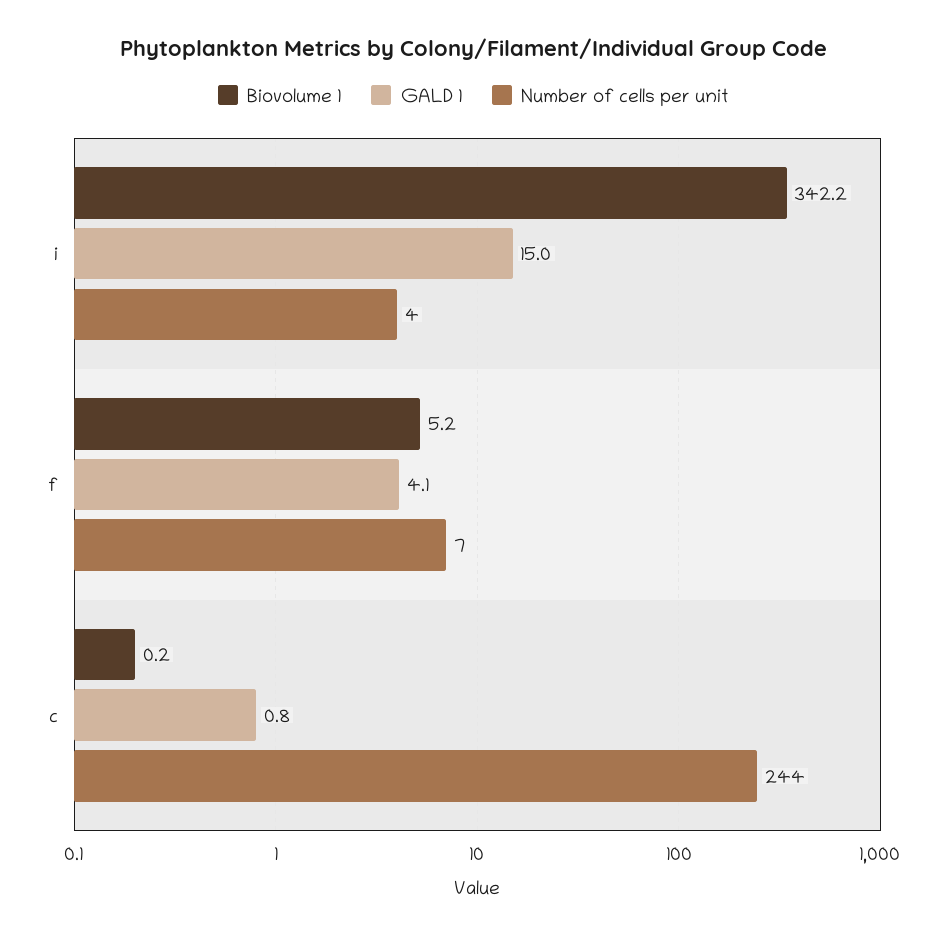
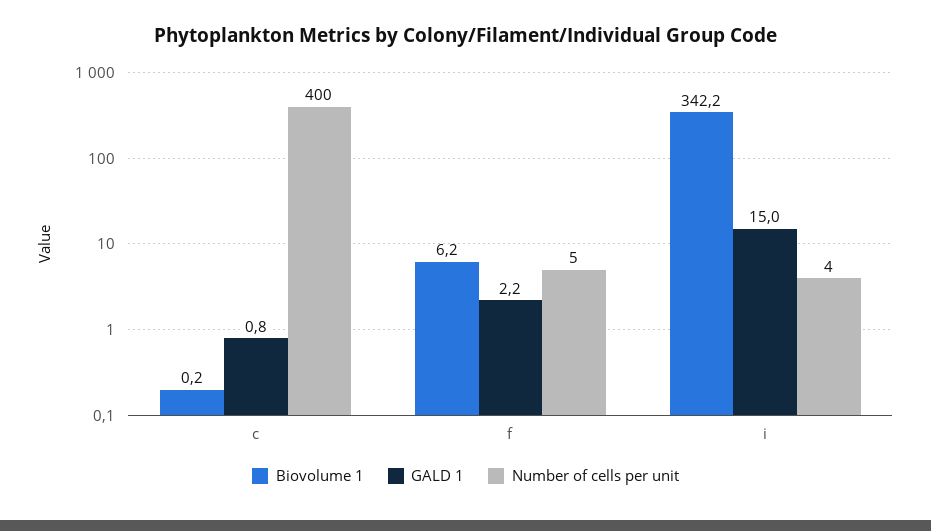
Biovolume 1, f: 5.2 -> 6.2
GALD 1, f: 4.1 -> 2.2
Number of cells per unit, f: 7 -> 5
Number of cells per unit, c: 244 -> 400

